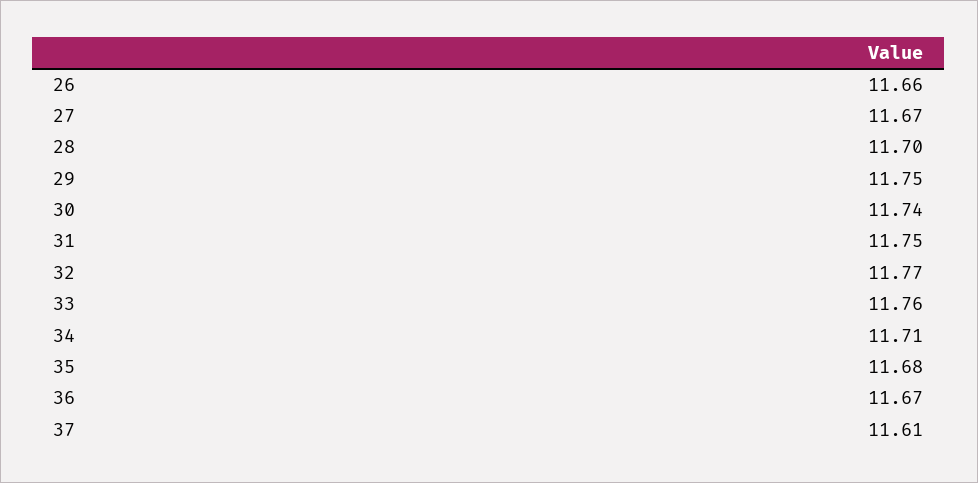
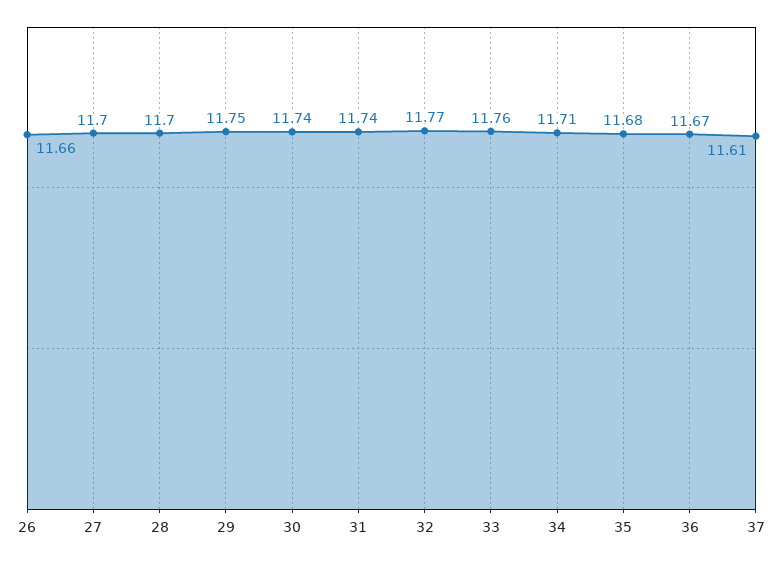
27: 11.67 -> 11.7
31: 11.75 -> 11.74

